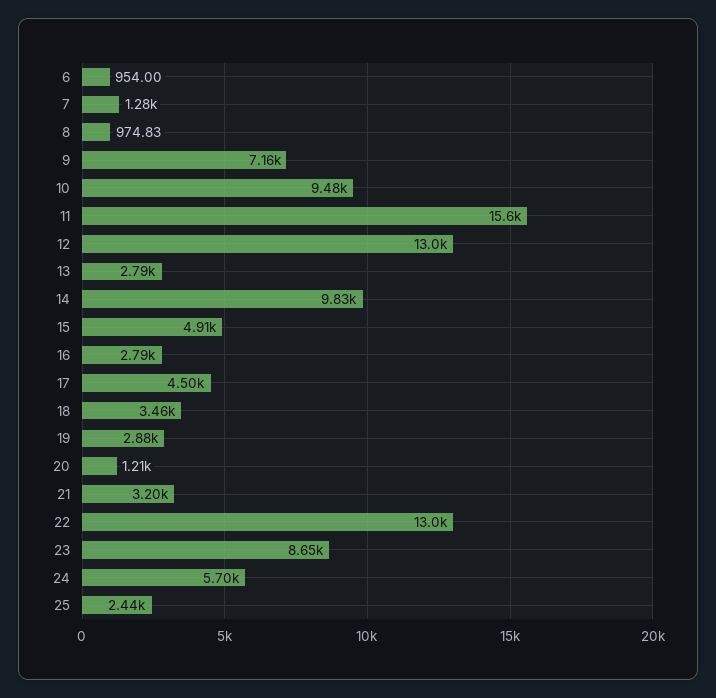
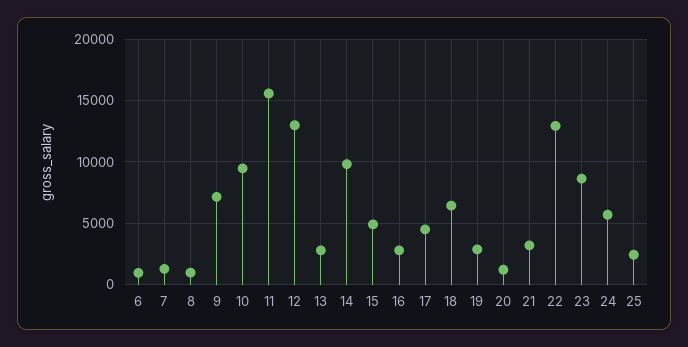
18: 3460 -> 6500

